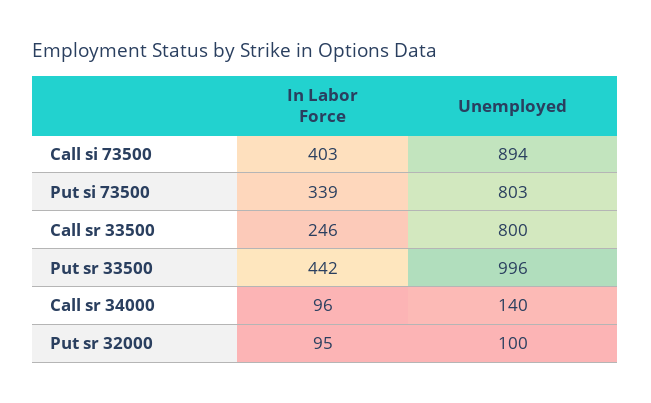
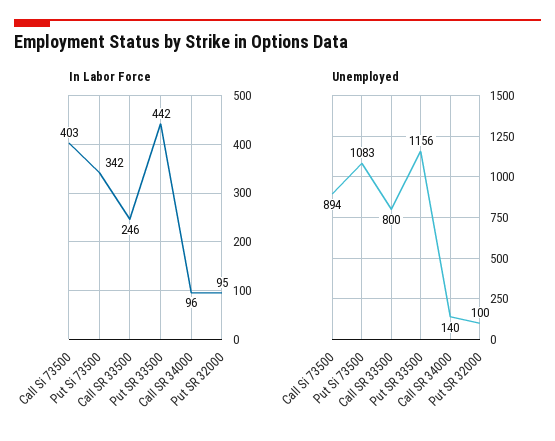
In Labor Force, Put si 73500: 339 -> 342
Unemployed, Put si 73500: 803 -> 1083
Unemployed, Put sr 33500: 996 -> 1156

